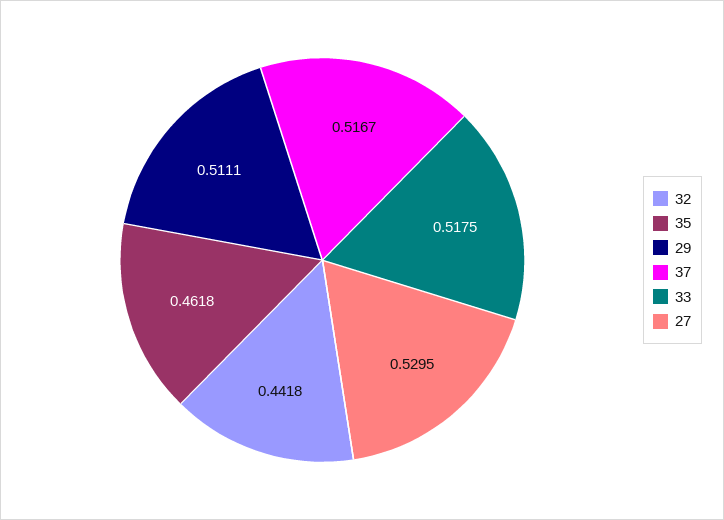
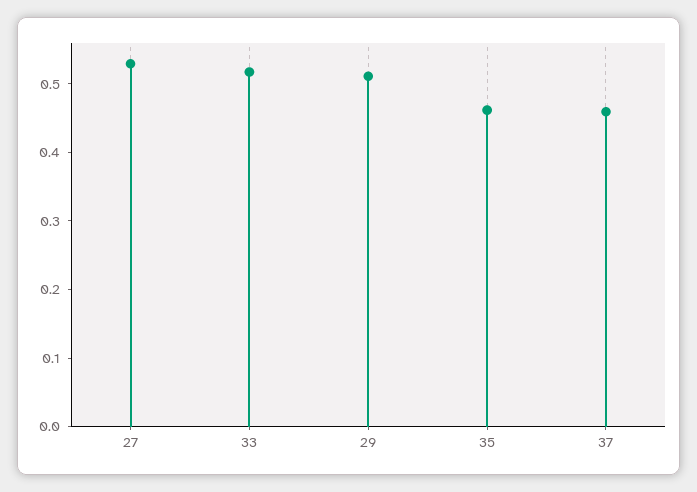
32: 0.4418 -> none
37: 0.5167 -> 0.46

